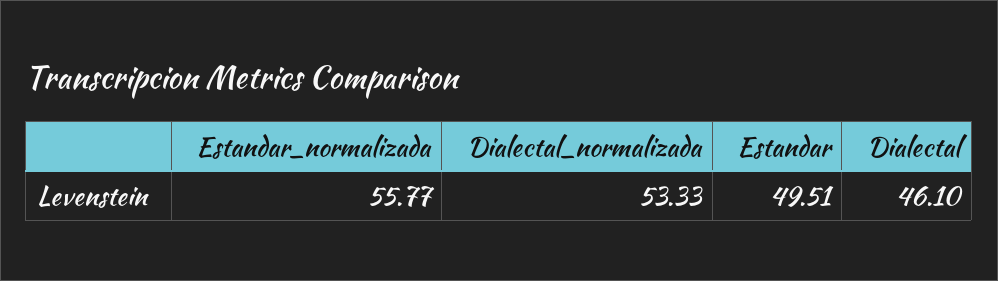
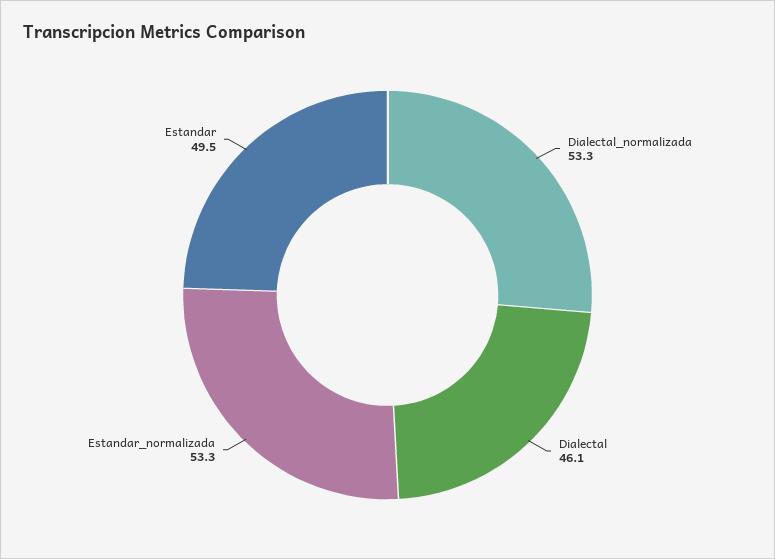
Estandar_normalizada: 55.77 -> 53.3

